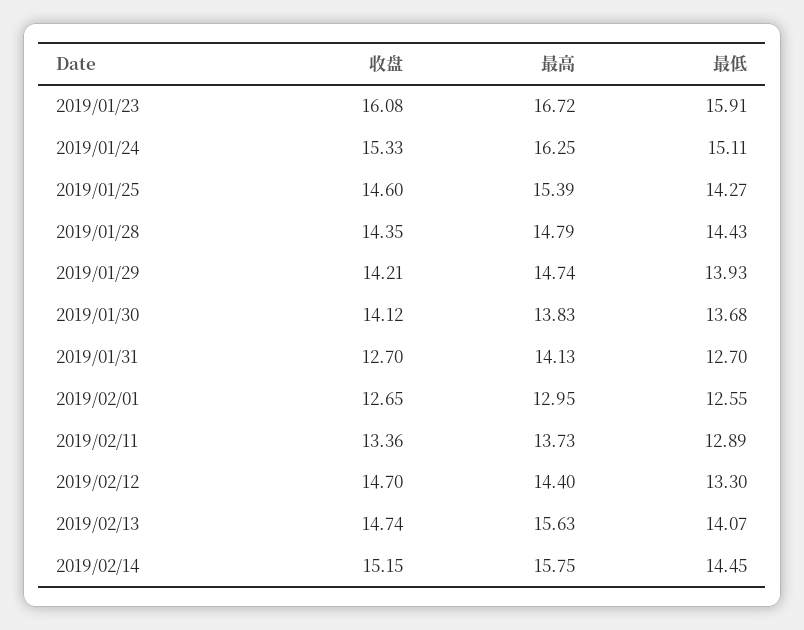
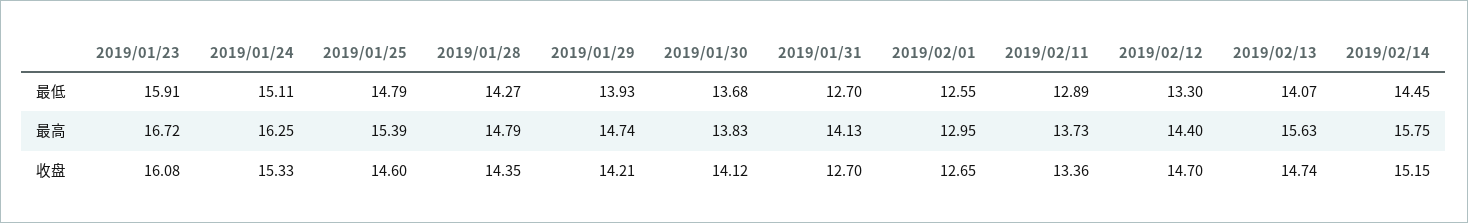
最低, 2019/01/25: 14.27 -> 14.79
最低, 2019/01/28: 14.43 -> 14.27

